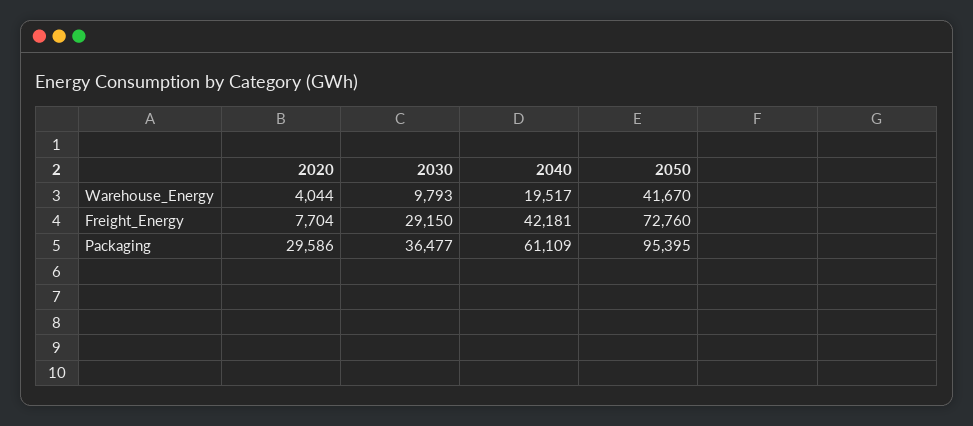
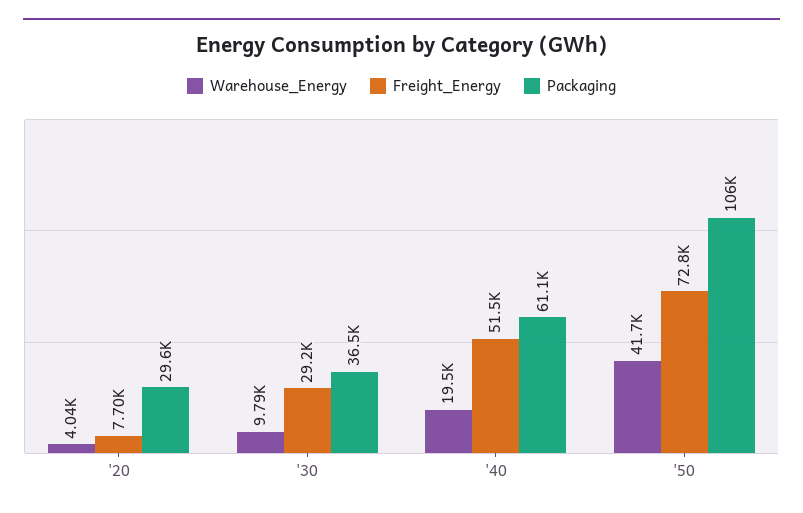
Freight_Energy, 2040: 42181 -> 51500
Packaging, 2050: 95395 -> 106000

